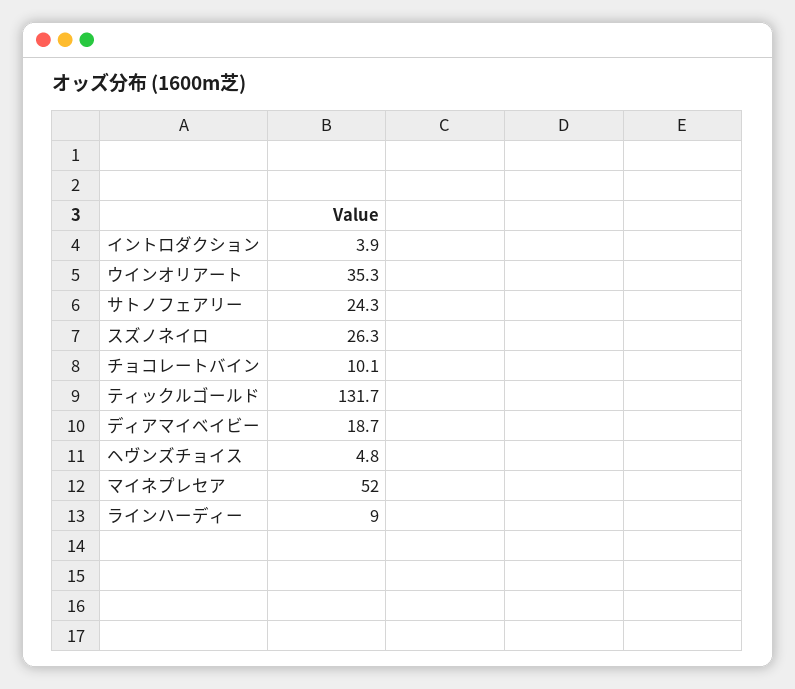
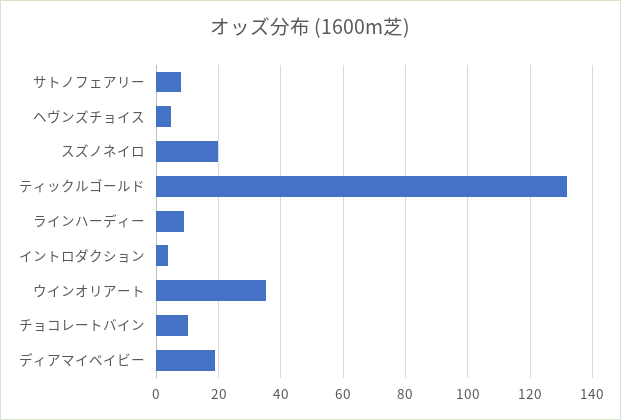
サトノフェアリー: 24.3 -> 8
スズノネイロ: 26.3 -> 20
マイネプレセア: 52 -> none

